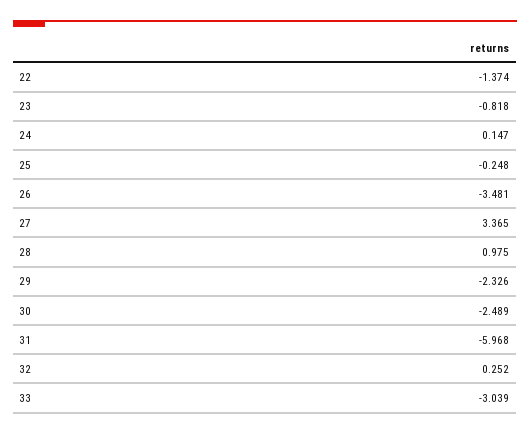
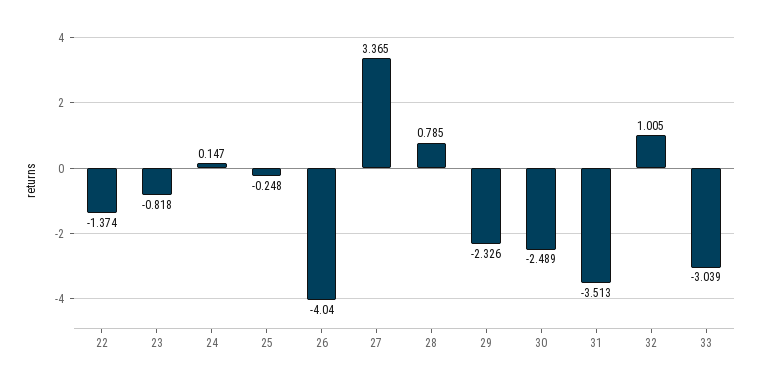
26: -3.481 -> -4.04
28: 0.975 -> 0.785
31: -5.968 -> -3.513
32: 0.252 -> 1.005

